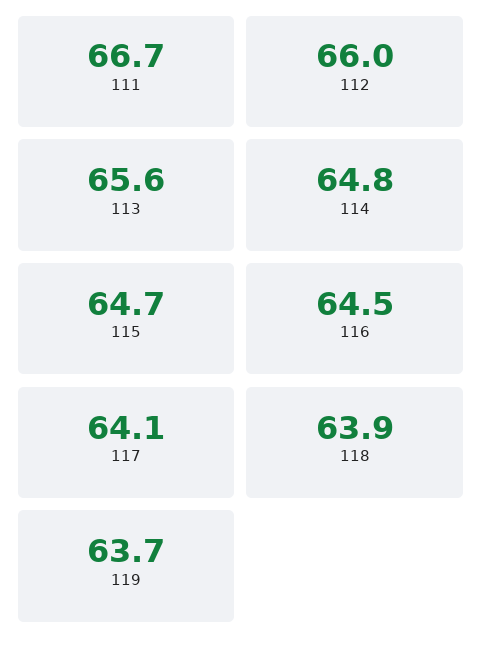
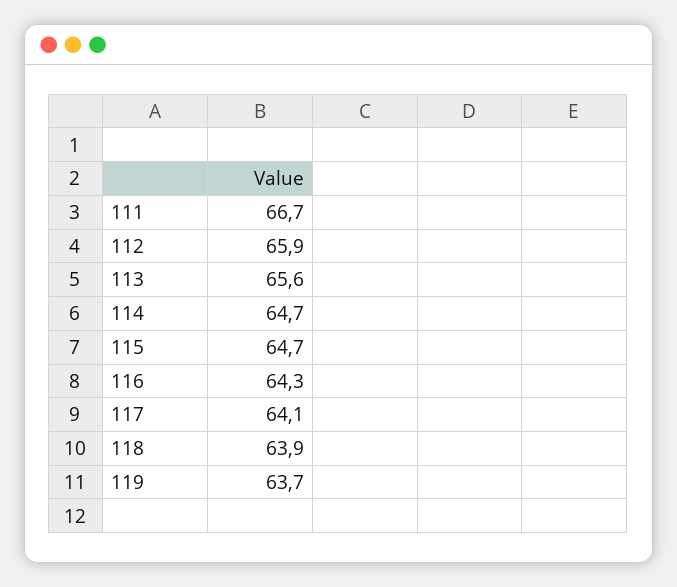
112: 66 -> 65.9
114: 64.8 -> 64.7
116: 64.5 -> 64.3

